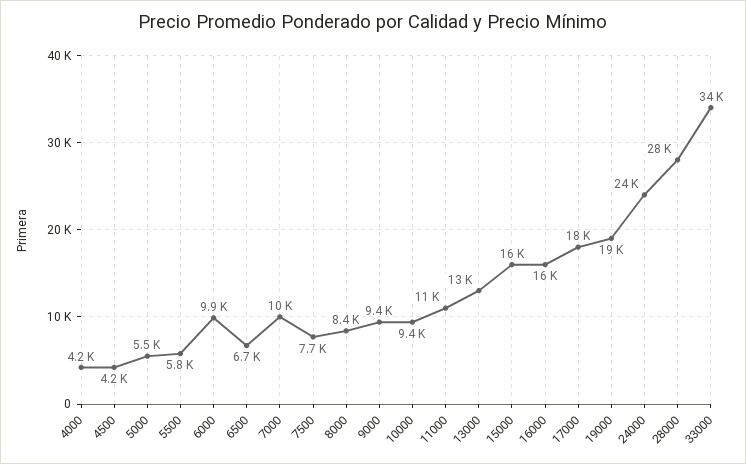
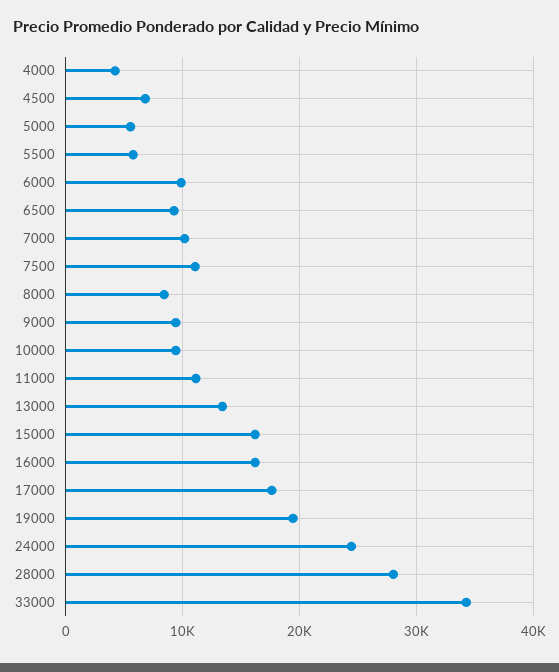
4500: 4200 -> 7000
6500: 6700 -> 9000
7500: 7700 -> 11000

